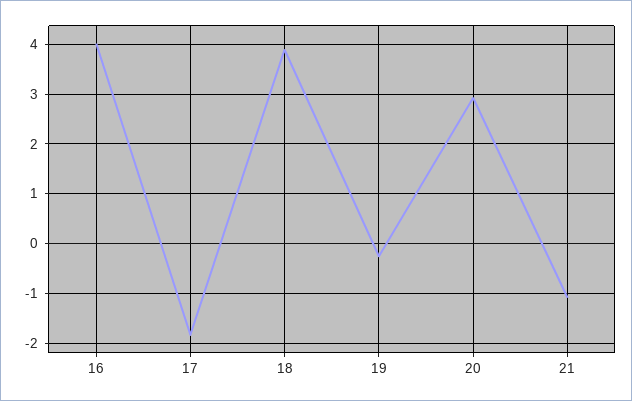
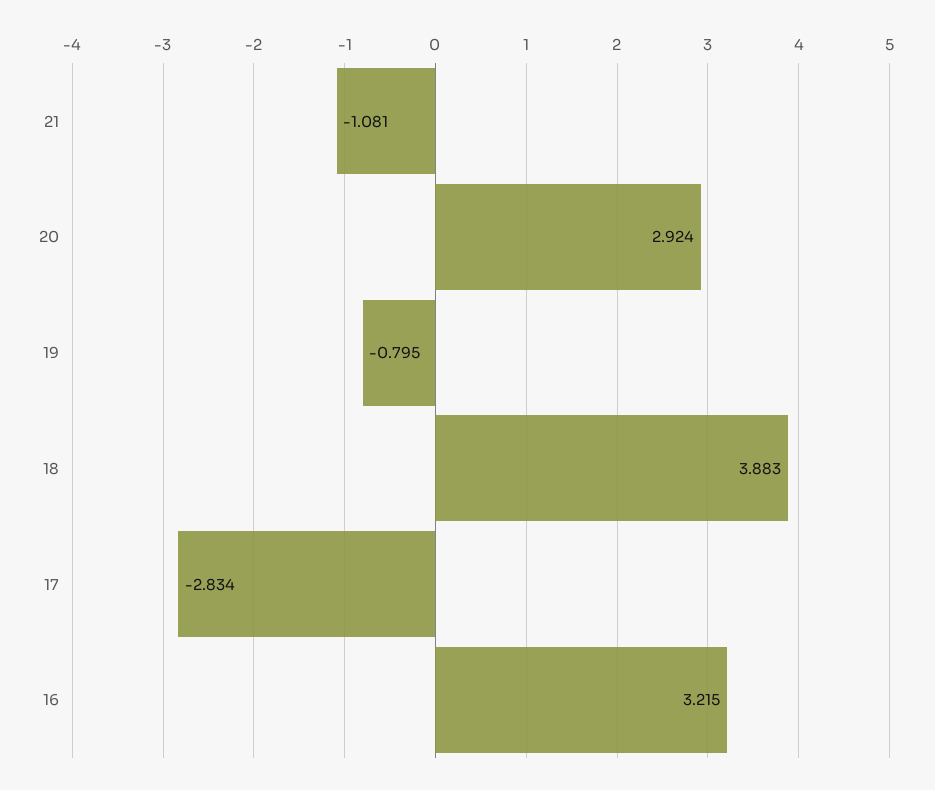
16: 4 -> 3.215
17: -1.8 -> -2.834
19: -0.2 -> -0.795

